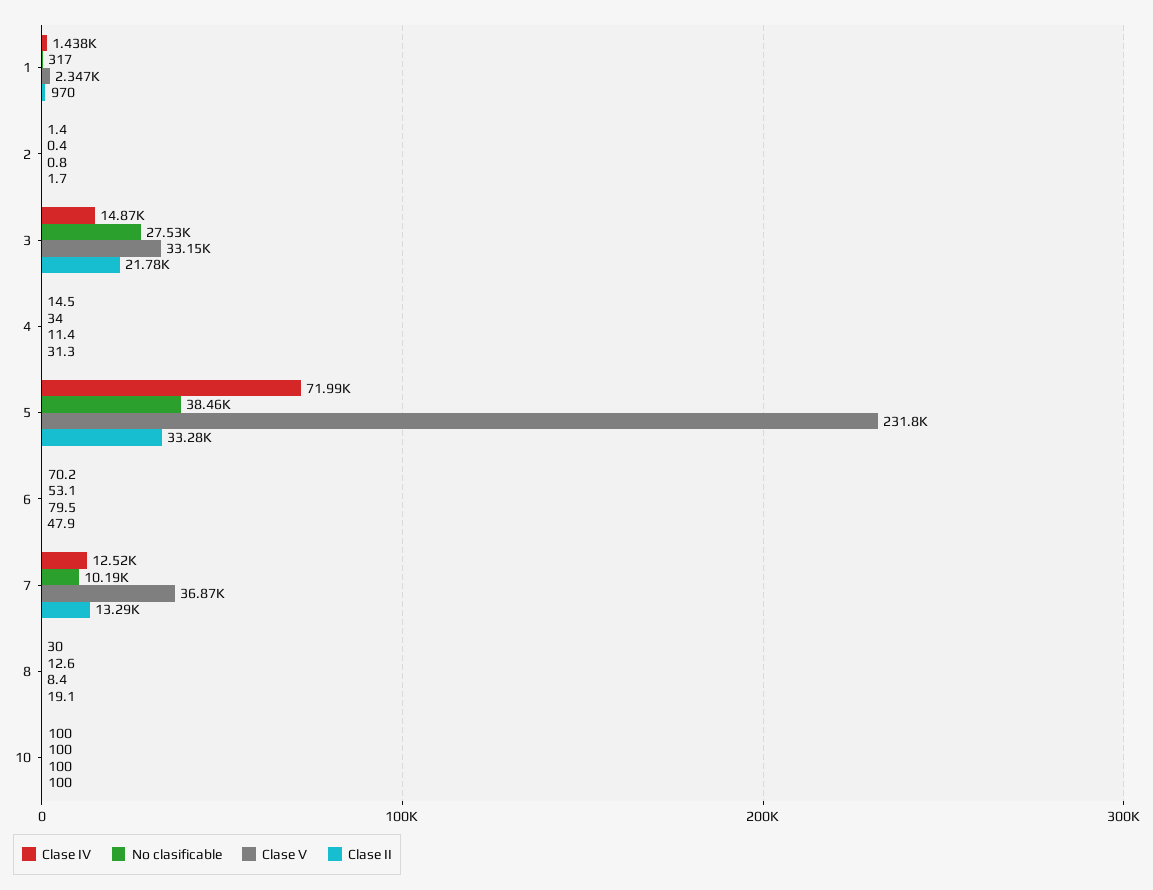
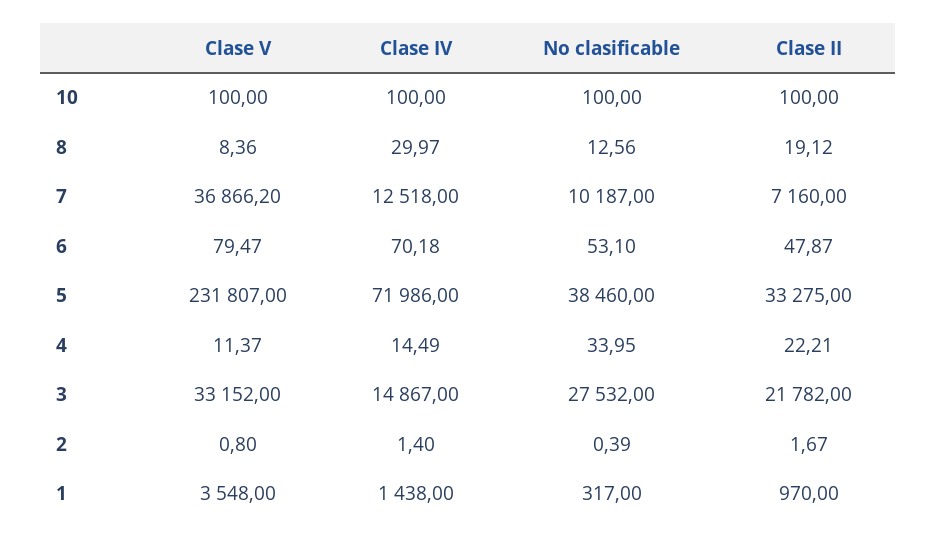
Clase V, 1: 2347 -> 3548
Clase II, 4: 31.3 -> 22.21
Clase II, 7: 13290 -> 7160

